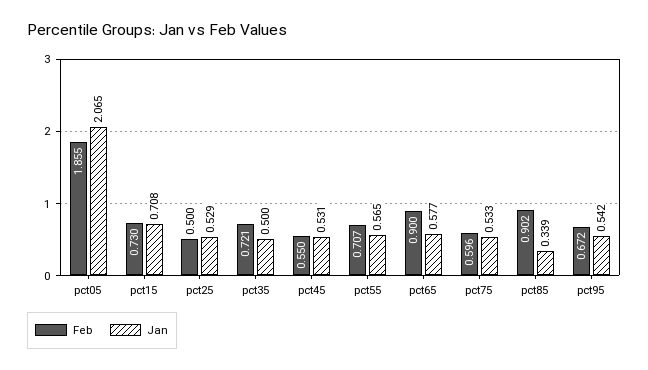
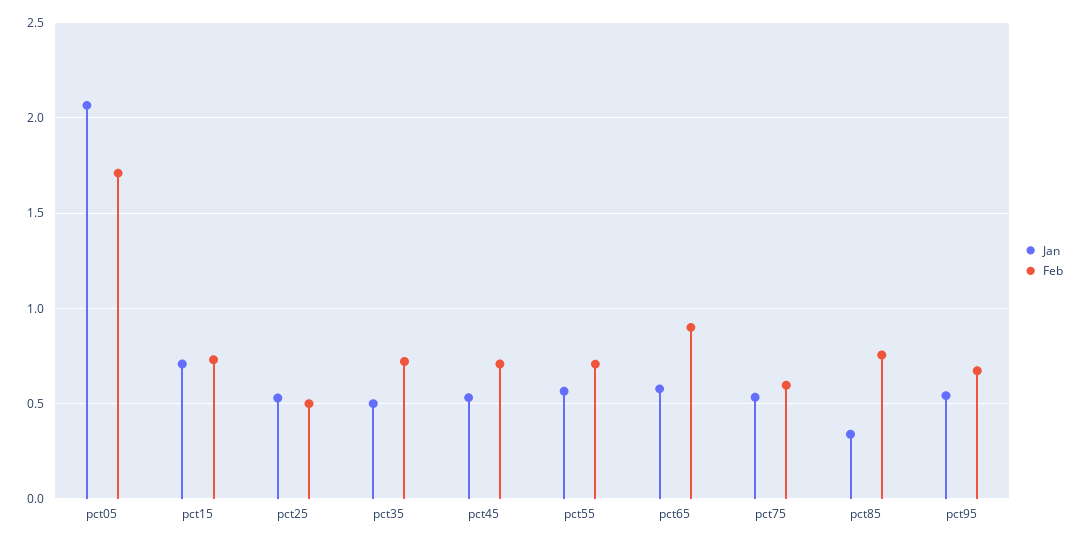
Feb, pct05: 1.855 -> 1.7
Feb, pct45: 0.55 -> 0.7
Feb, pct85: 0.902 -> 0.75

